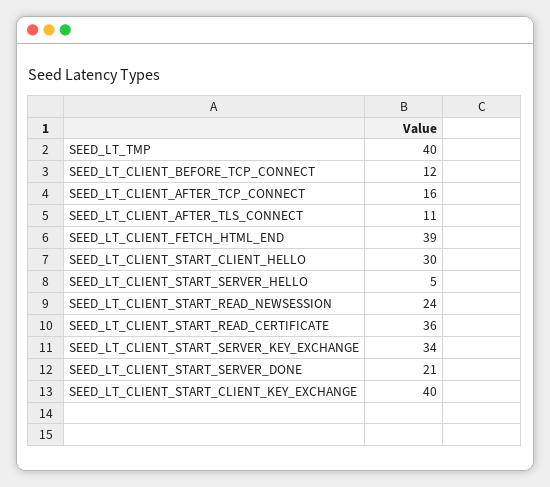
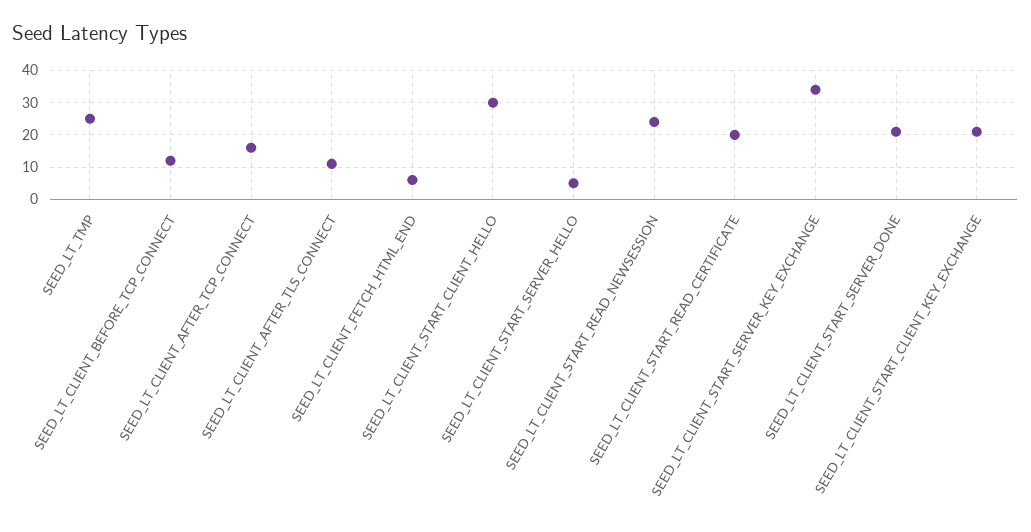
SEED_LT_TMP: 40 -> 25
SEED_LT_CLIENT_FETCH_HTML_END: 39 -> 5
SEED_LT_CLIENT_START_READ_CERTIFICATE: 36 -> 20
SEED_LT_CLIENT_START_CLIENT_KEY_EXCHANGE: 40 -> 20

